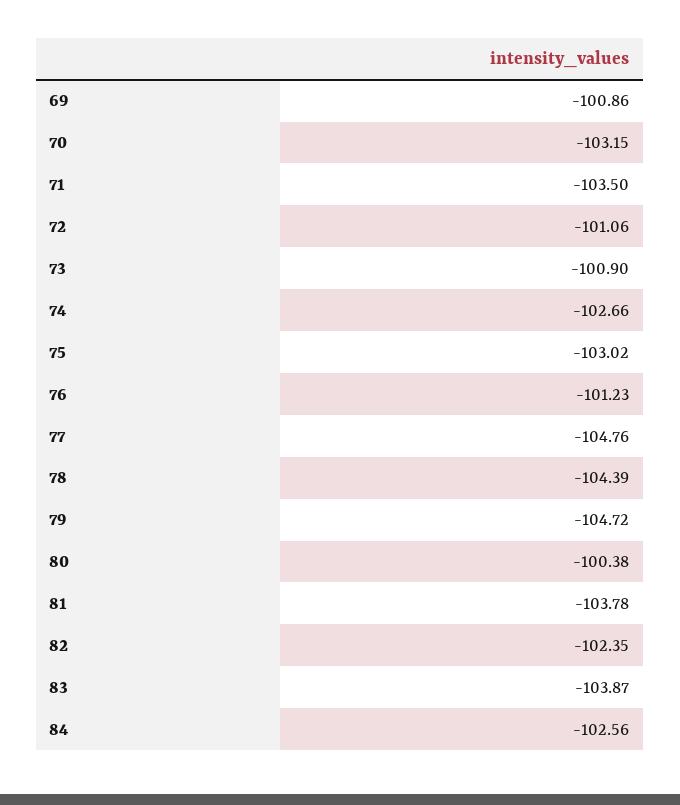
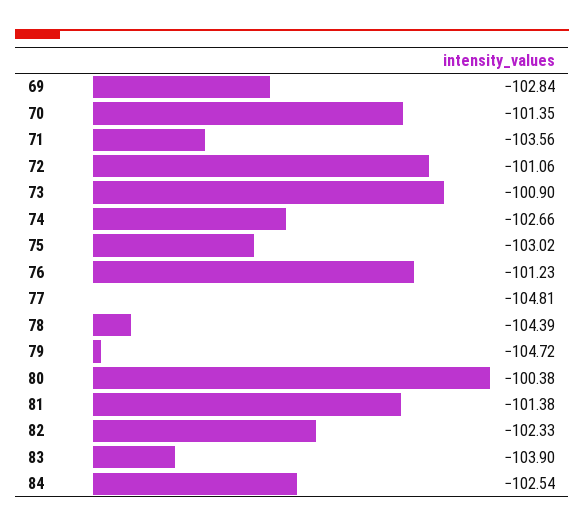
69: -100.86 -> -102.84
70: -103.15 -> -101.35
71: -103.5 -> -103.56
77: -104.76 -> -104.81
81: -103.78 -> -101.38
82: -102.35 -> -102.33
83: -103.87 -> -103.9
84: -102.56 -> -102.54

